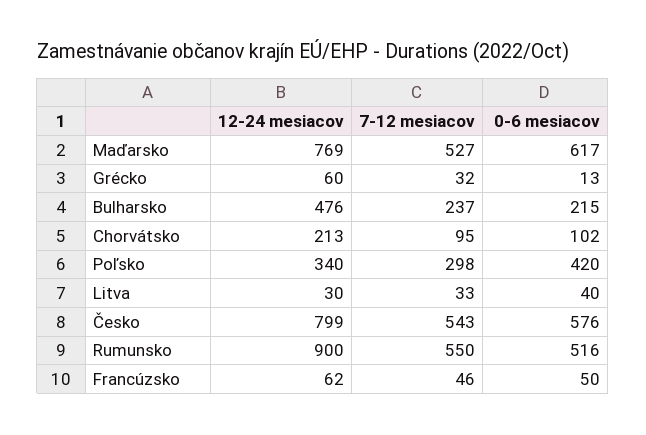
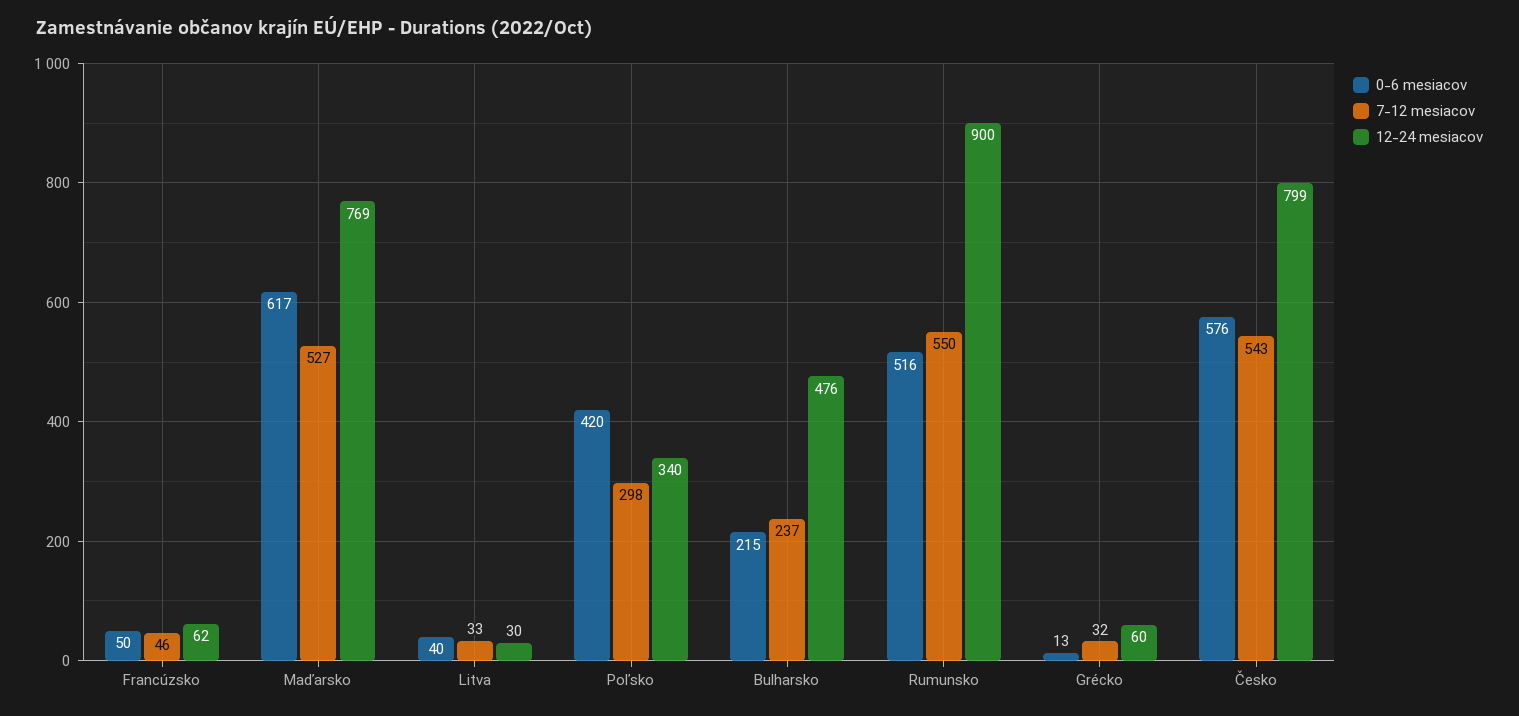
12-24 mesiacov, Chorvátsko: 213 -> none
7-12 mesiacov, Chorvátsko: 95 -> none
0-6 mesiacov, Chorvátsko: 102 -> none

